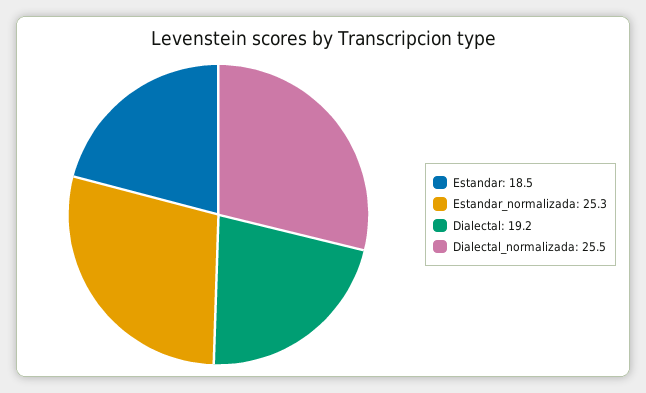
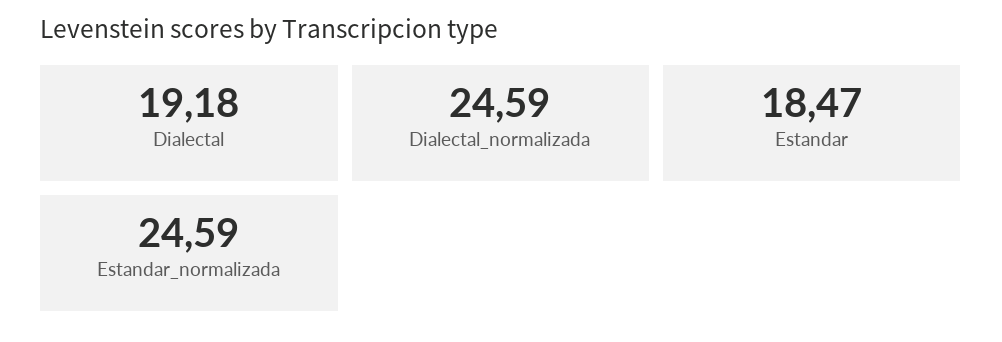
Estandar_normalizada: 25.3 -> 24.59
Dialectal_normalizada: 25.5 -> 24.59

